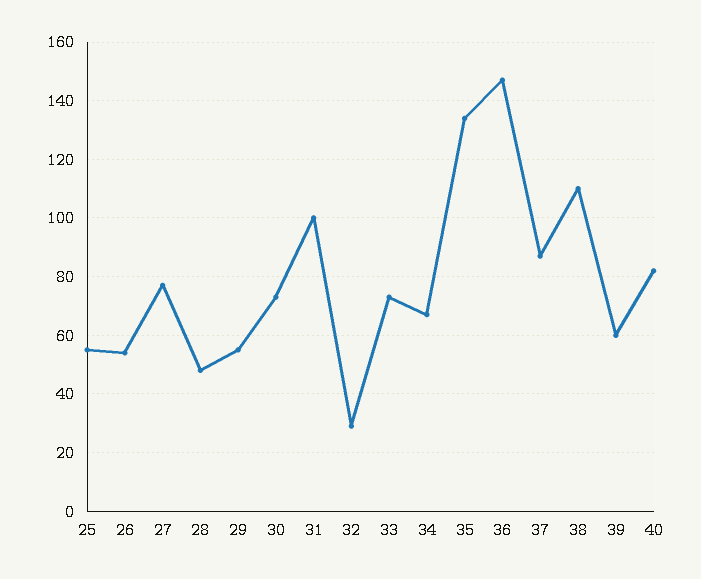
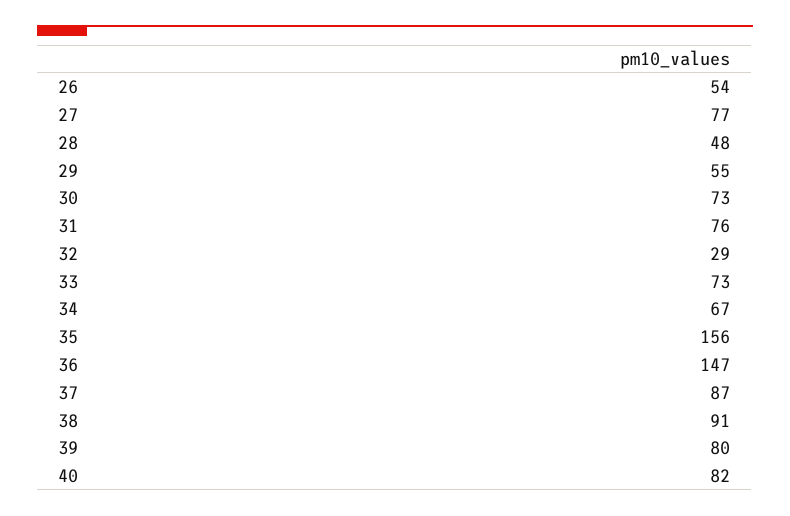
25: 55 -> none
31: 100 -> 76
35: 135 -> 156
38: 110 -> 91
39: 60 -> 80

